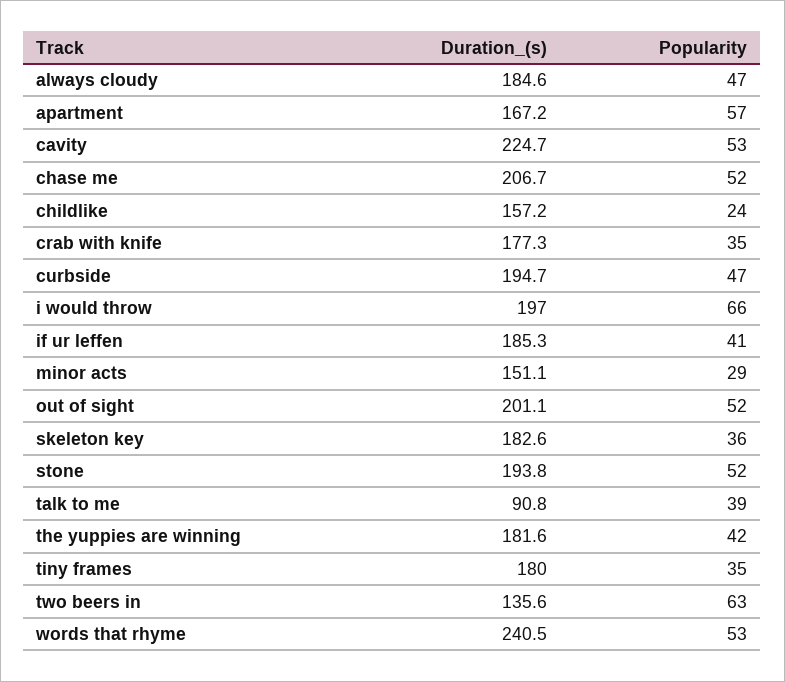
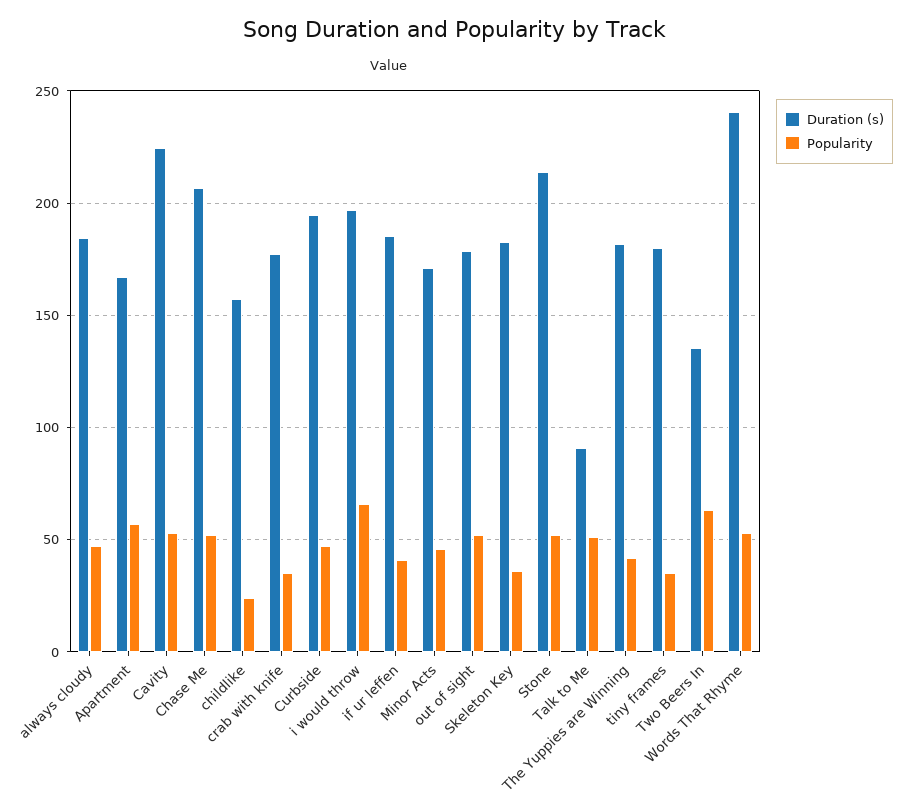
Duration_(s), minor acts: 151.1 -> 170
Popularity, minor acts: 29 -> 45
Duration_(s), out of sight: 201.1 -> 180
Duration_(s), stone: 193.8 -> 215
Popularity, talk to me: 39 -> 50

